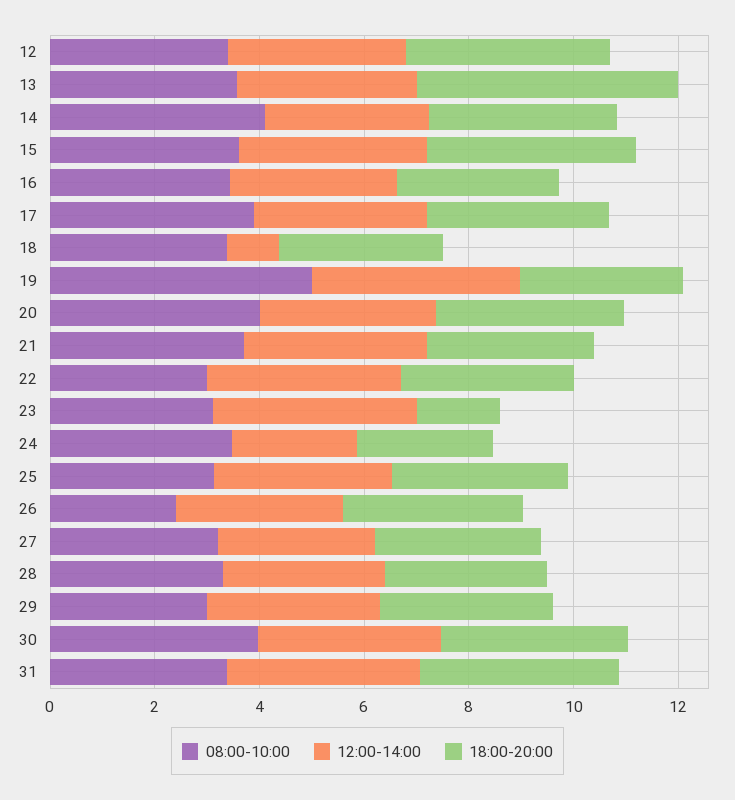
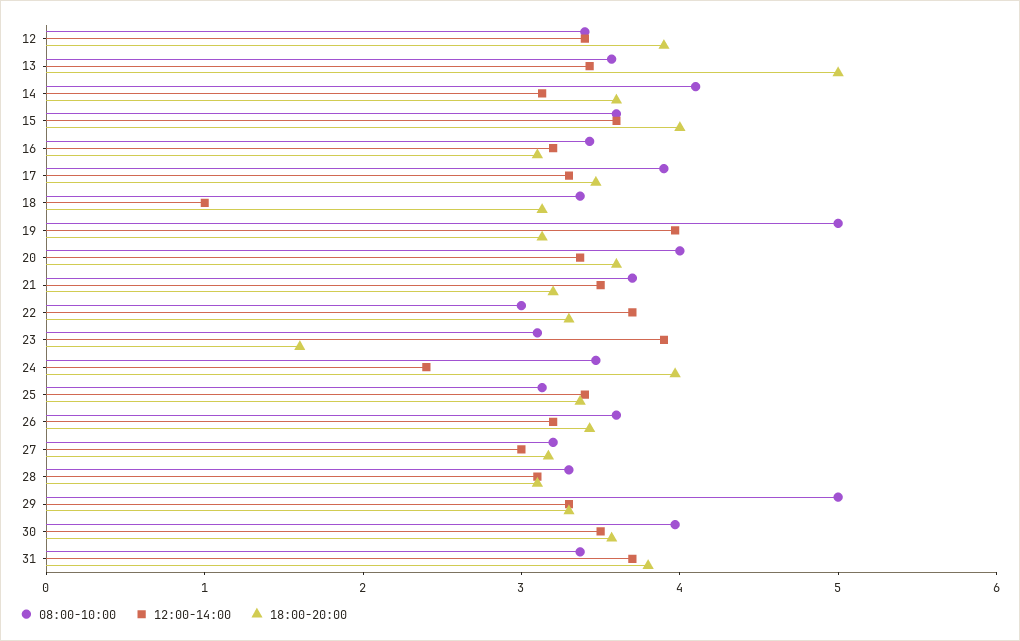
18:00-20:00, 24: 2.5 -> 4
08:00-10:00, 26: 2.5 -> 3.6
08:00-10:00, 29: 3 -> 5

